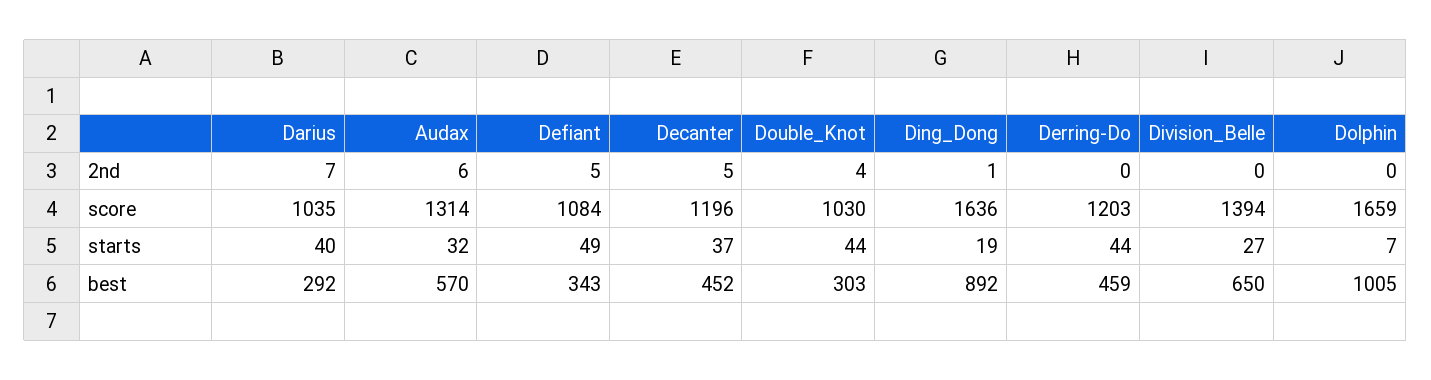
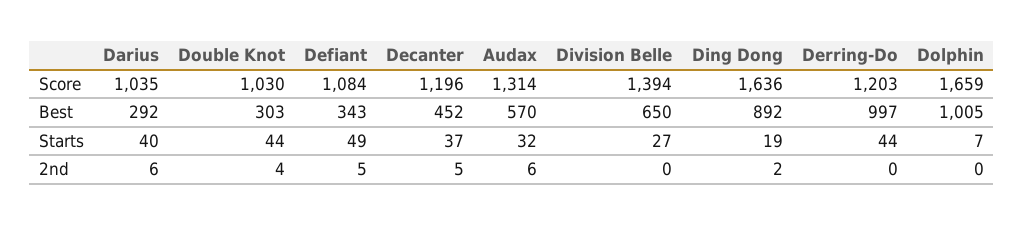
Darius, 2nd: 7 -> 6
Ding_Dong, 2nd: 1 -> 2
Derring-Do, best: 459 -> 997

